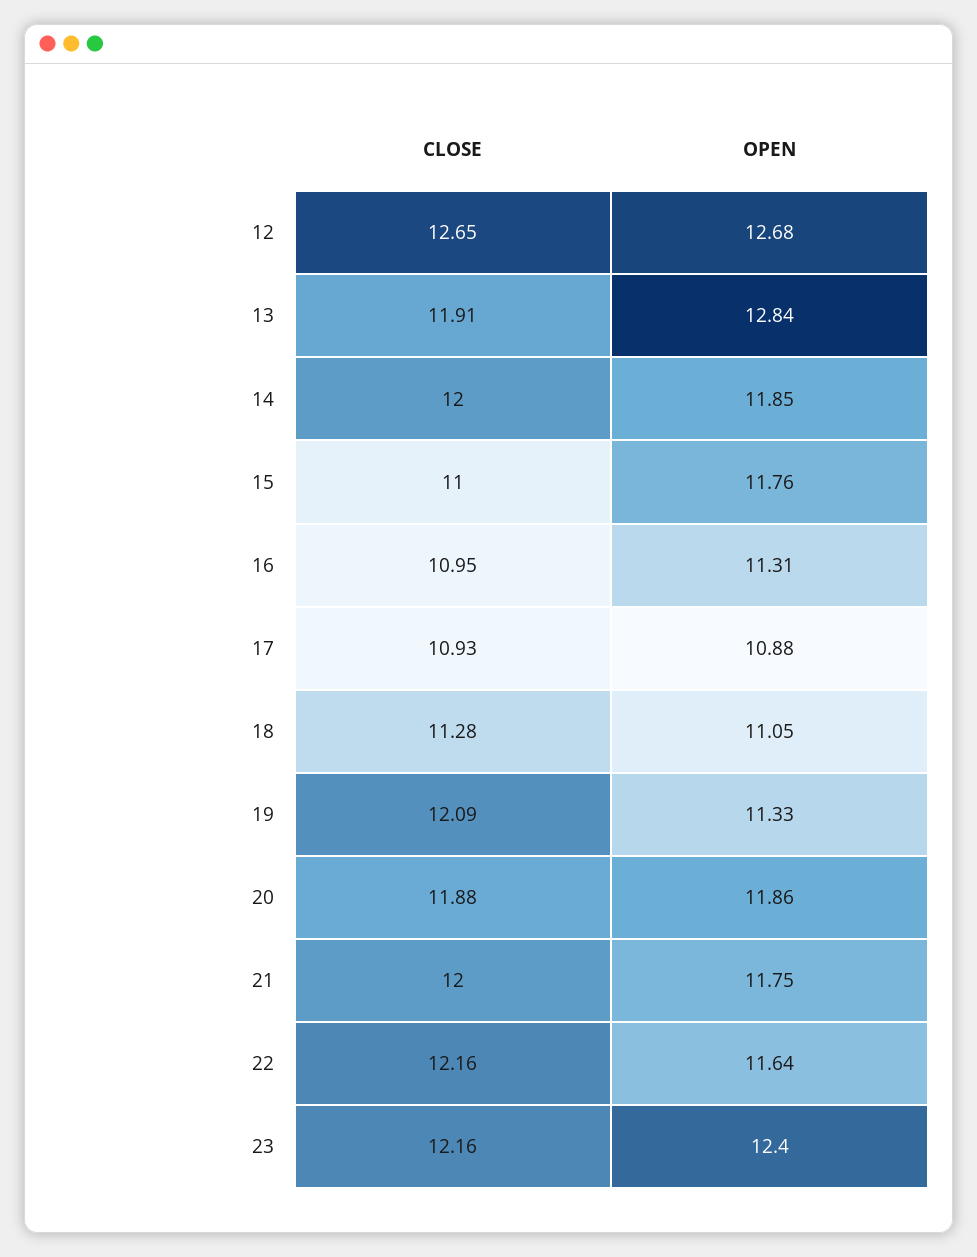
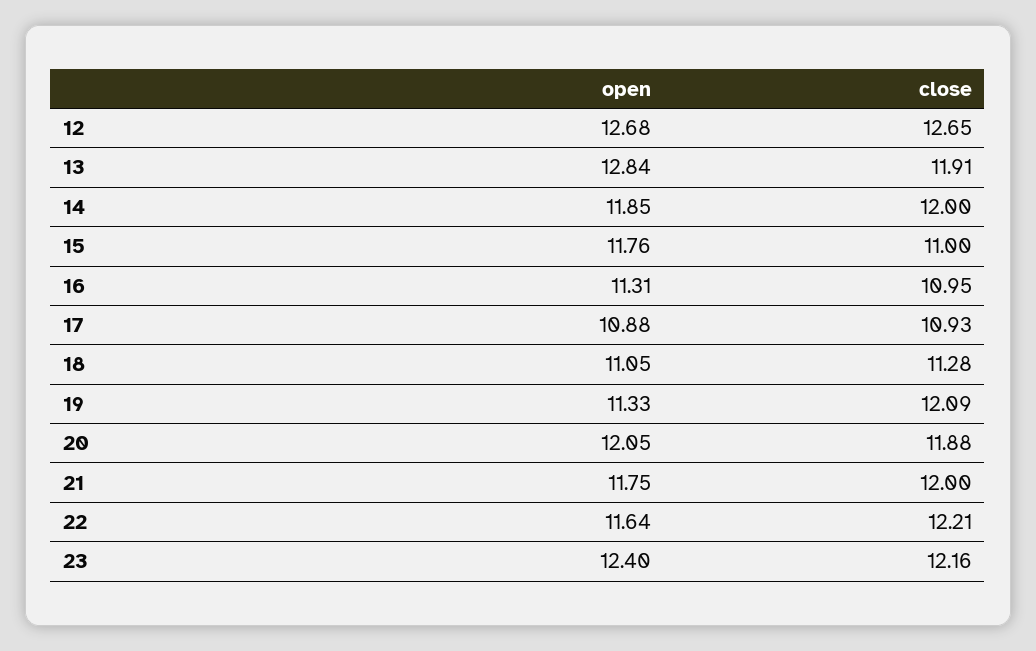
OPEN, 20: 11.86 -> 12.05
CLOSE, 22: 12.16 -> 12.21

